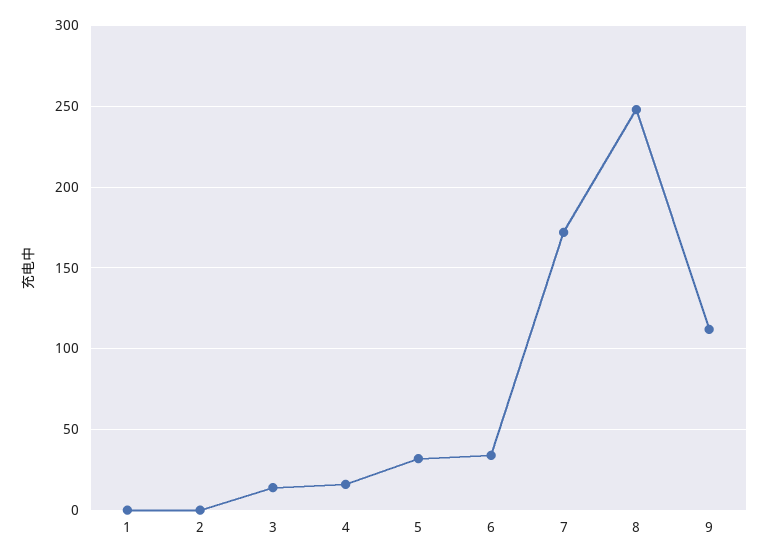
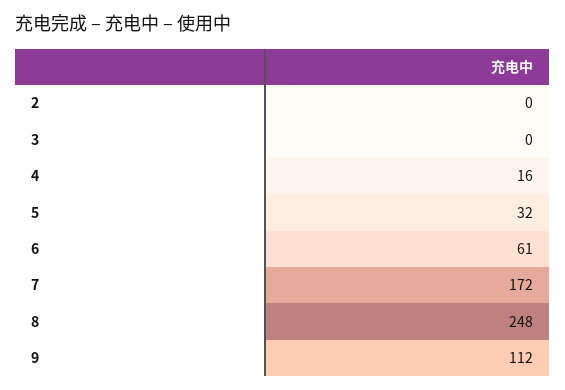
1: 0 -> none
3: 15 -> 0
6: 35 -> 61

